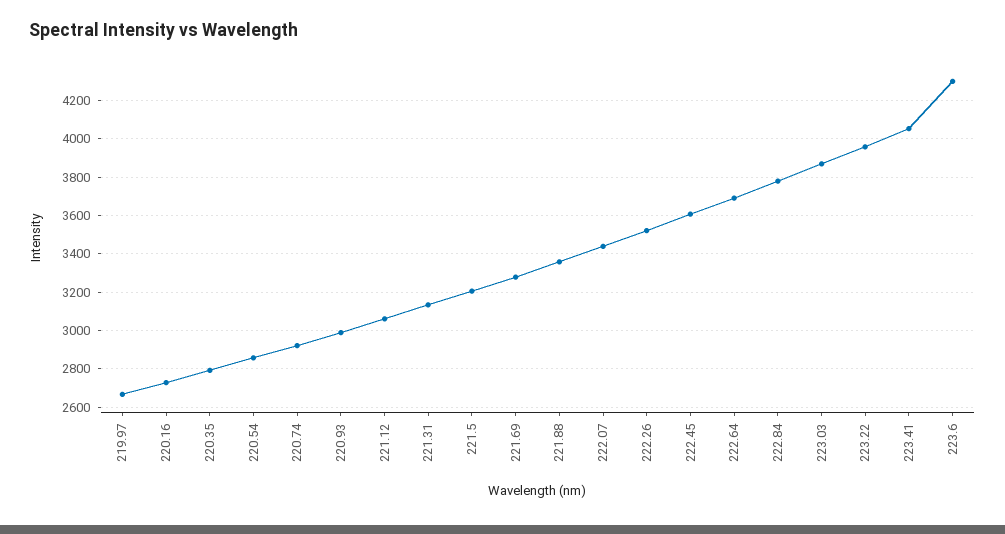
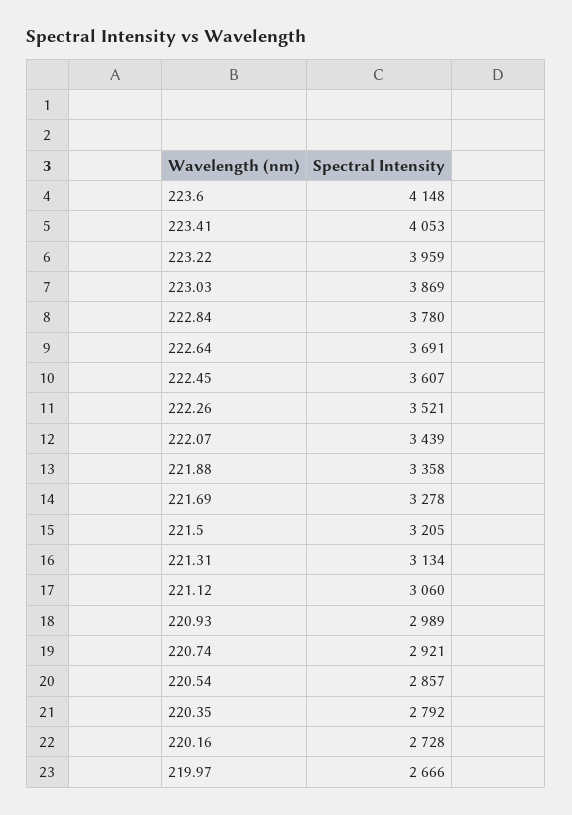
223.6: 4300 -> 4148

